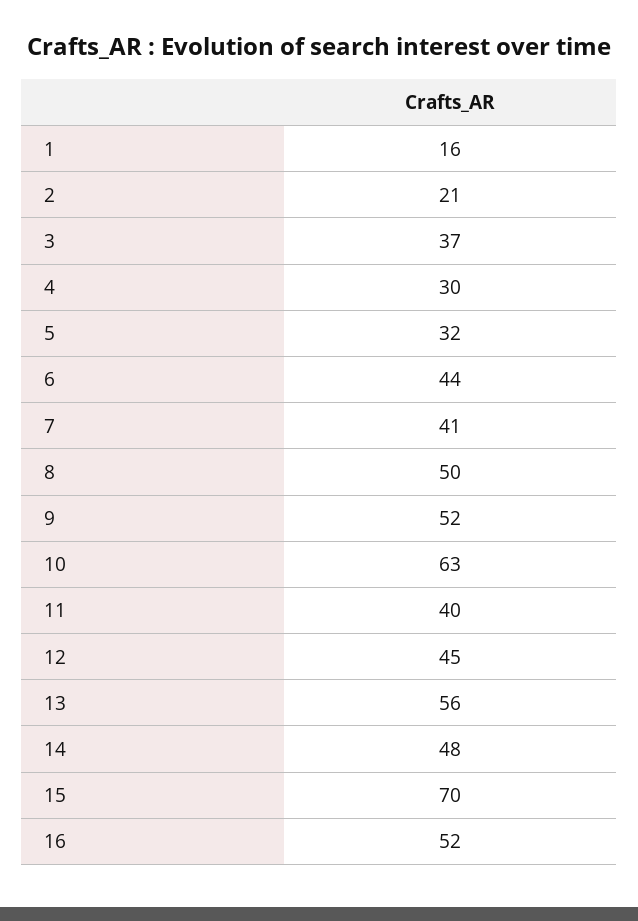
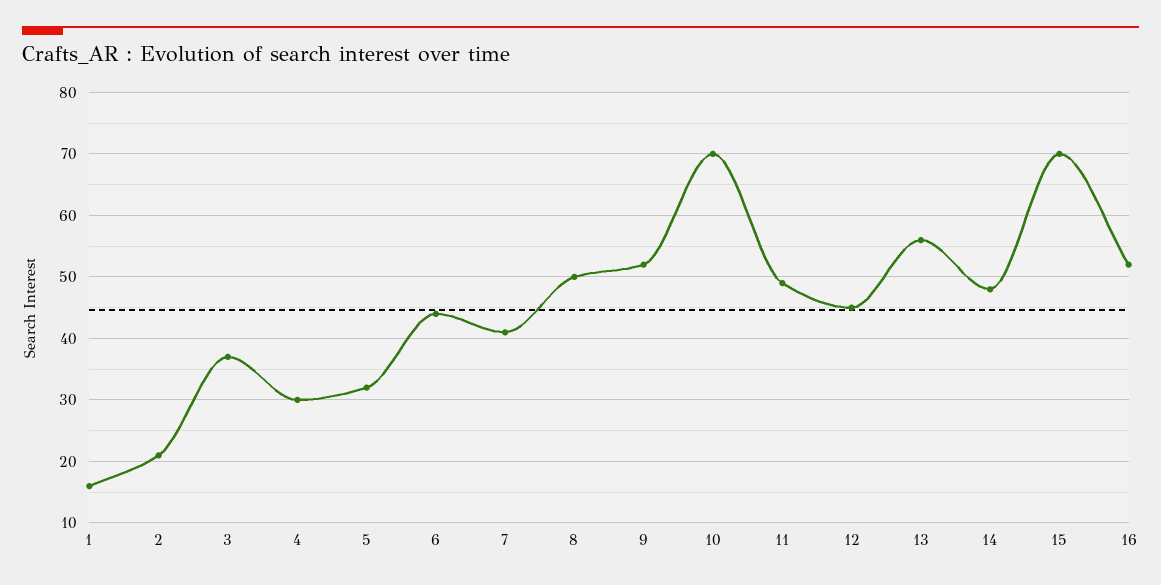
10: 63 -> 70
11: 40 -> 49

